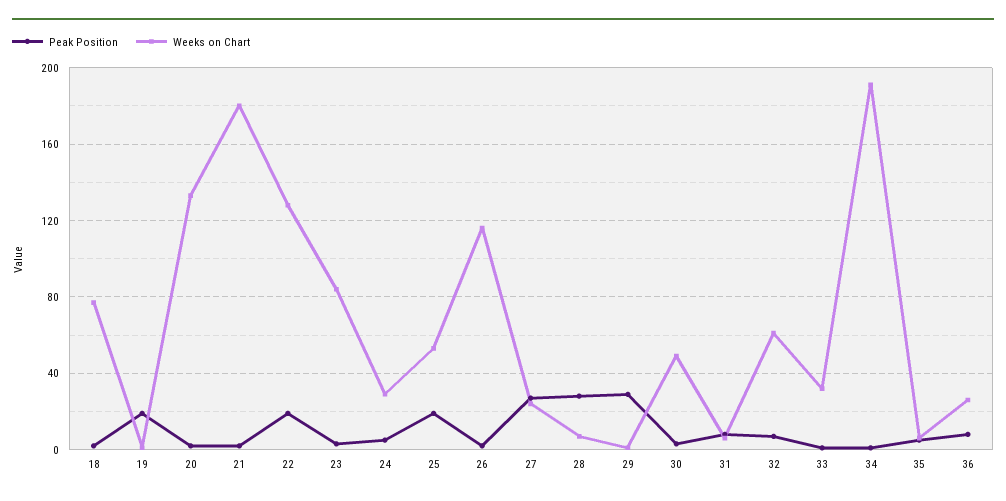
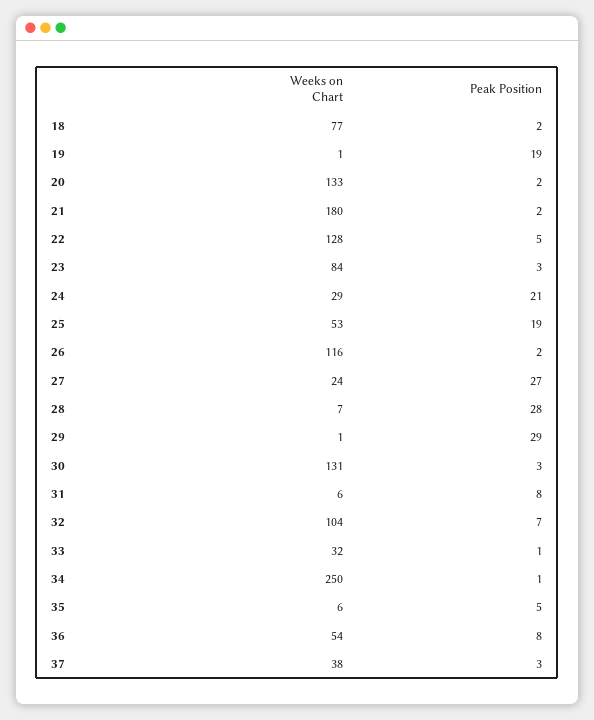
Peak Position, 22: 20 -> 5
Peak Position, 24: 5 -> 21
Weeks on Chart, 30: 50 -> 131
Weeks on Chart, 32: 60 -> 104
Weeks on Chart, 34: 190 -> 250
Weeks on Chart, 36: 25 -> 54
Weeks on Chart, 37: none -> 38
Peak Position, 37: none -> 3

